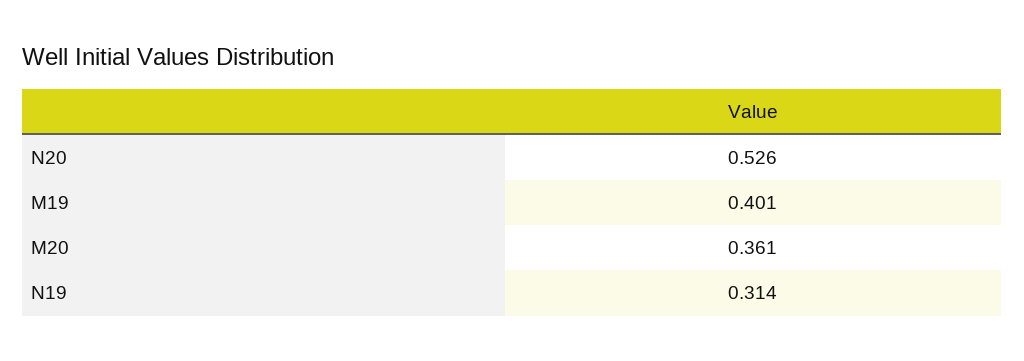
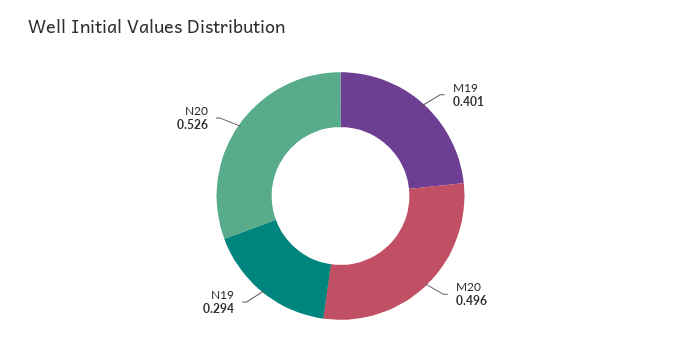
M20: 0.361 -> 0.496
N19: 0.314 -> 0.294

